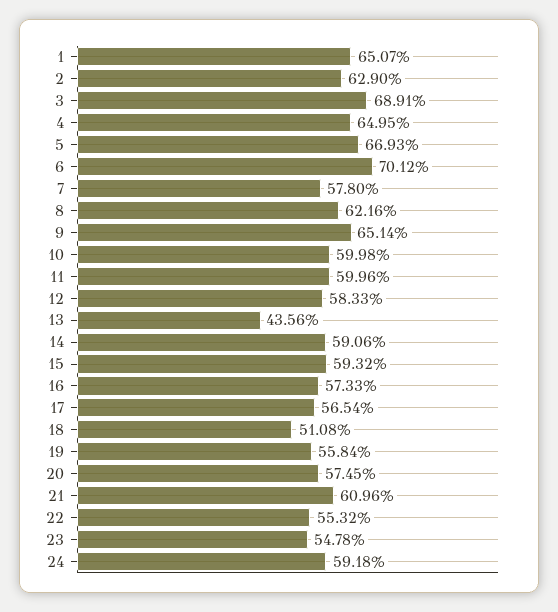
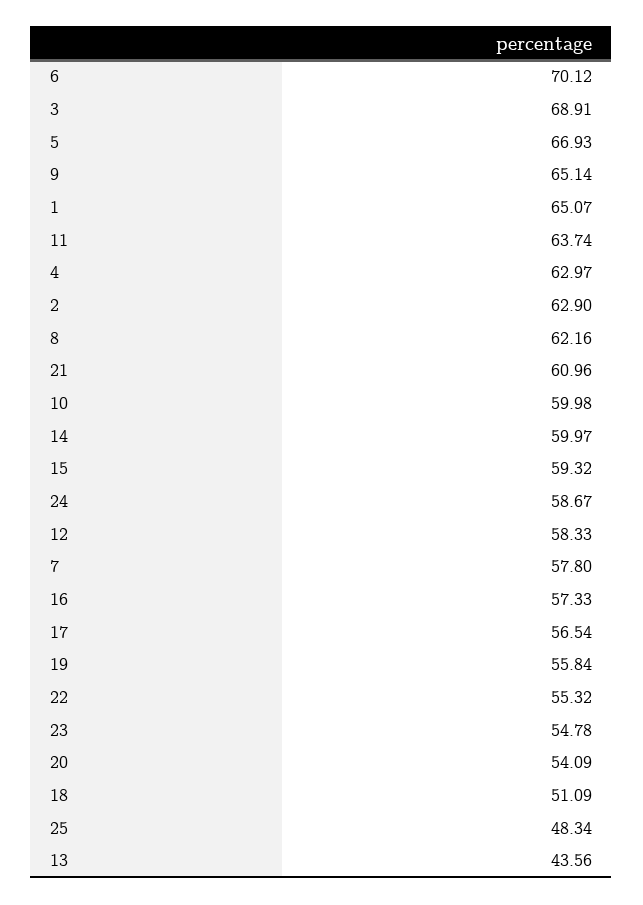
4: 64.95 -> 62.97
11: 59.96 -> 63.74
14: 59.06 -> 59.97
18: 51.08 -> 51.09
20: 57.45 -> 54.09
24: 59.18 -> 58.67
25: none -> 48.34

